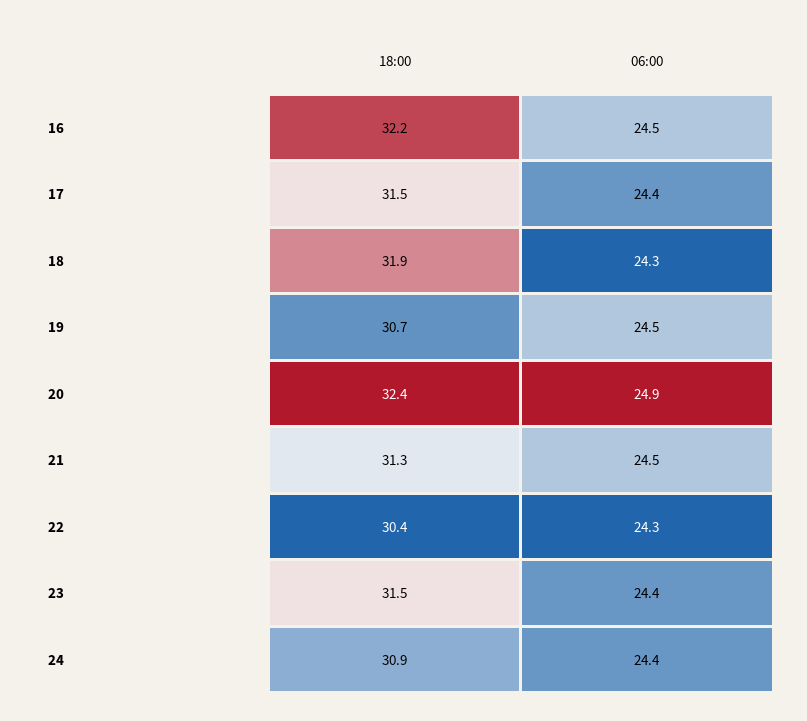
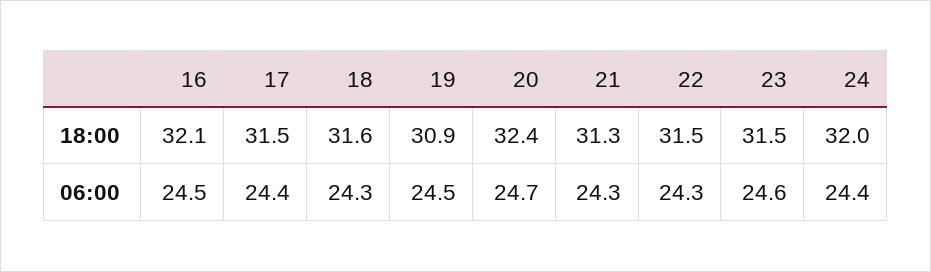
18:00, 16: 32.2 -> 32.1
18:00, 18: 31.9 -> 31.6
18:00, 19: 30.7 -> 30.9
06:00, 20: 24.9 -> 24.7
06:00, 21: 24.5 -> 24.3
18:00, 22: 30.4 -> 31.5
06:00, 23: 24.4 -> 24.6
18:00, 24: 30.9 -> 32

